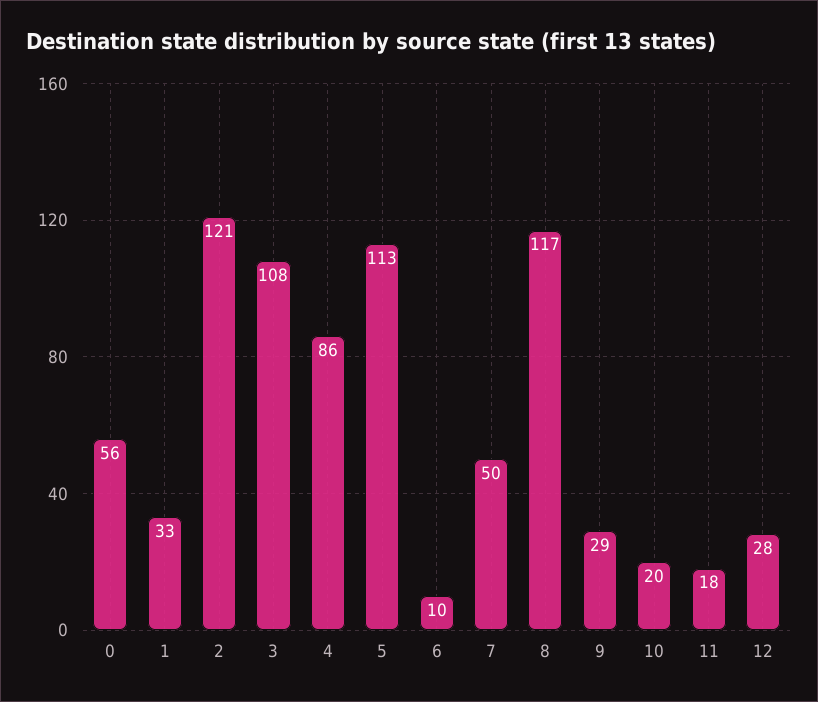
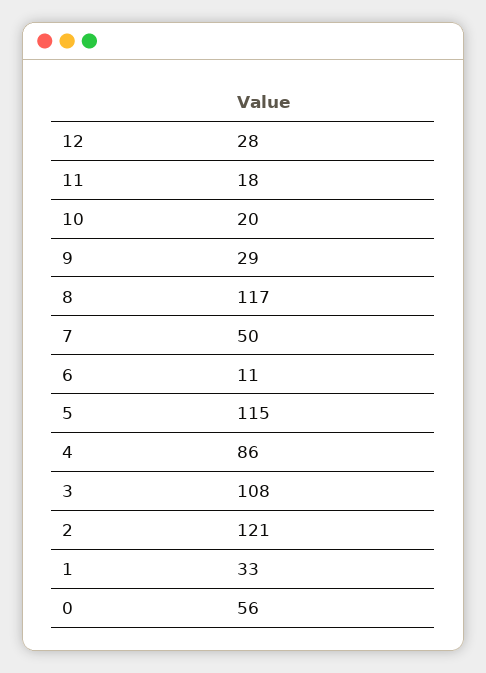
5: 113 -> 115
6: 10 -> 11

